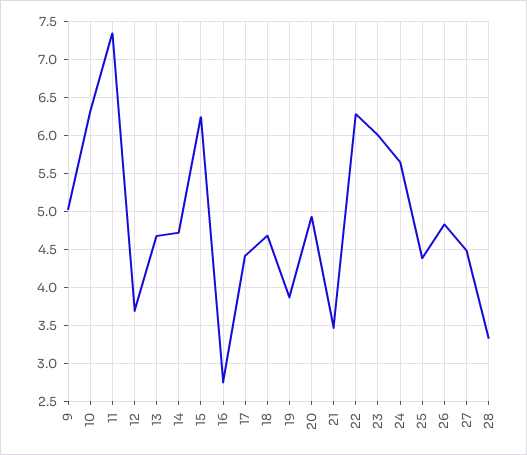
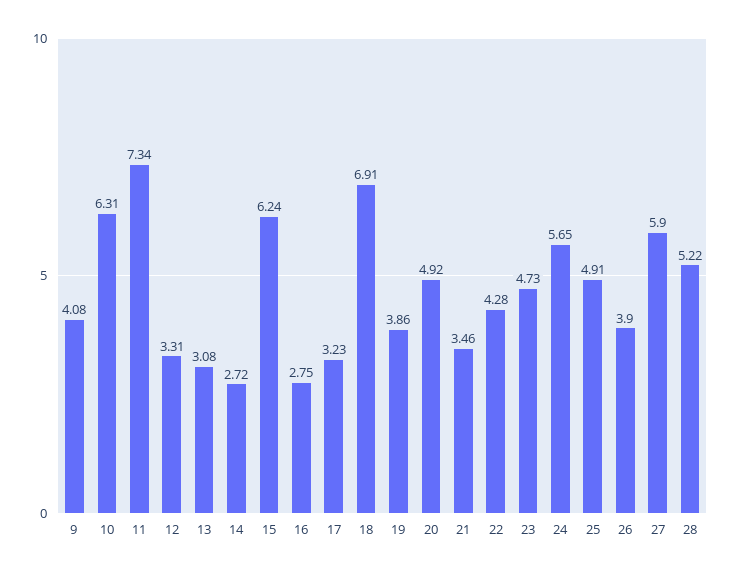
9: 5 -> 4.08
12: 3.7 -> 3.31
13: 4.7 -> 3.08
14: 4.7 -> 2.72
17: 4.4 -> 3.23
18: 4.7 -> 6.91
22: 6.3 -> 4.28
23: 6 -> 4.73
25: 4.4 -> 4.91
26: 4.8 -> 3.9
27: 4.5 -> 5.9
28: 3.3 -> 5.22

